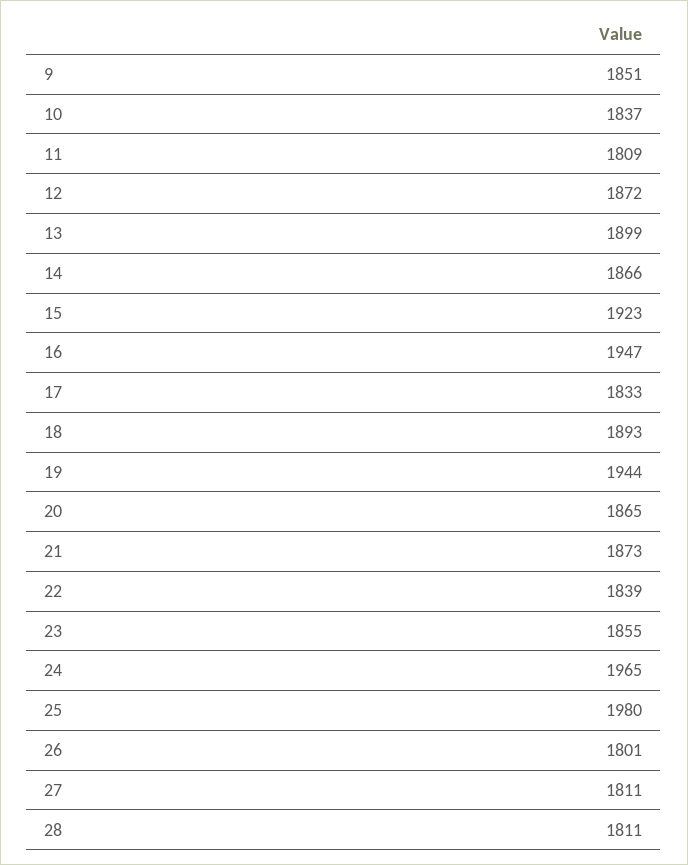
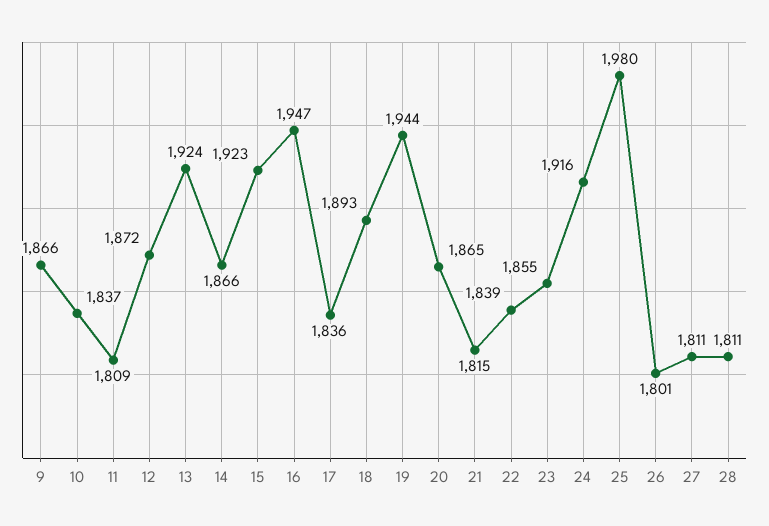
9: 1851 -> 1866
13: 1899 -> 1924
17: 1833 -> 1836
21: 1873 -> 1815
24: 1965 -> 1916

